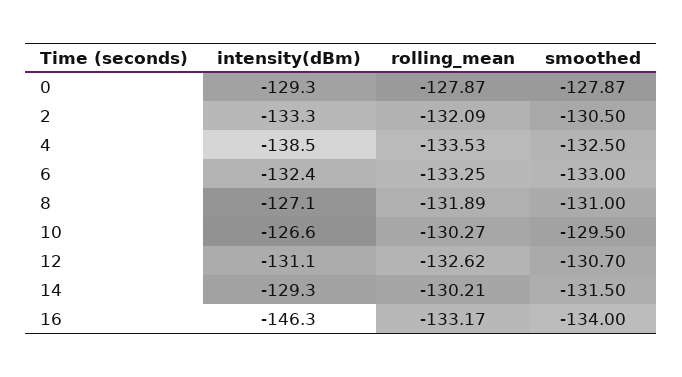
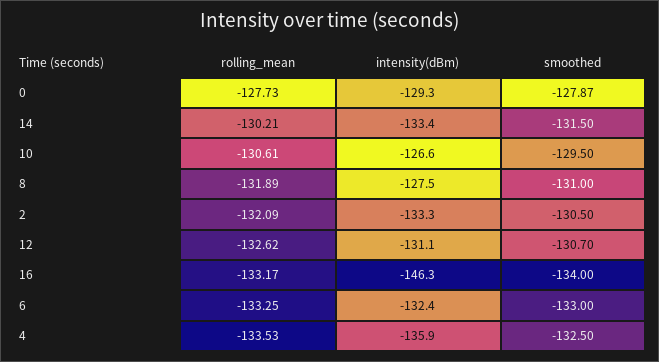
rolling_mean, 0: -127.87 -> -127.73
intensity(dBm), 4: -138.5 -> -135.9
intensity(dBm), 8: -127.1 -> -127.5
rolling_mean, 10: -130.27 -> -130.61
intensity(dBm), 14: -129.3 -> -133.4

